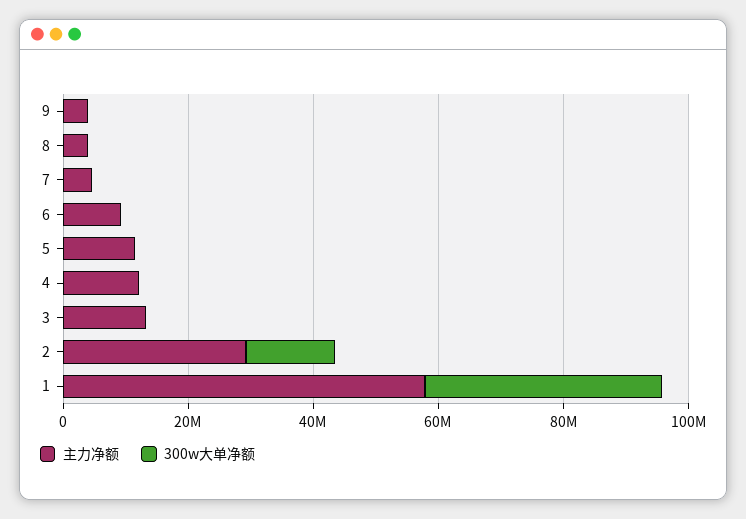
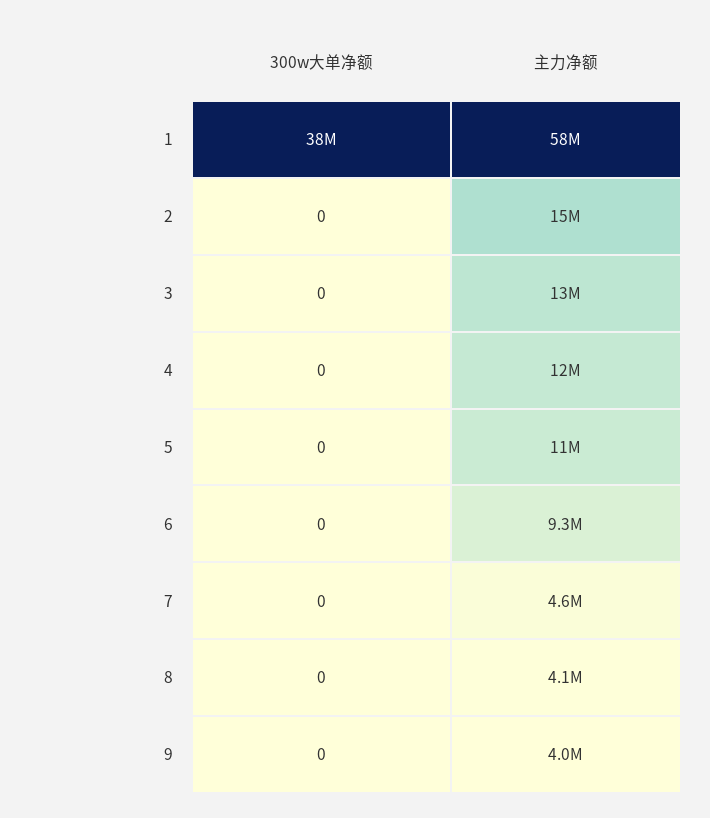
主力净额, 2: 30000000 -> 15000000
300w大单净额, 2: 15000000 -> 0

